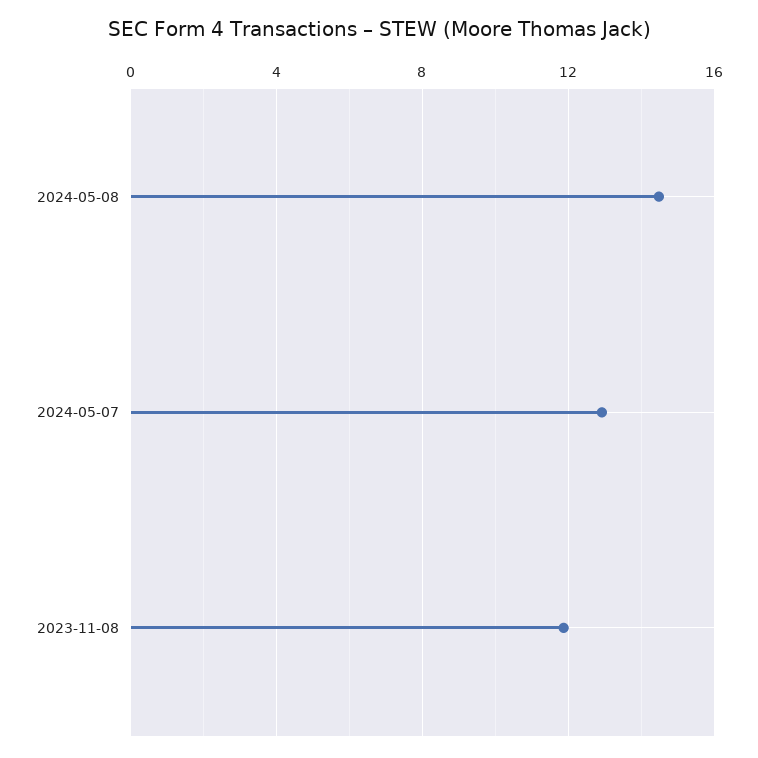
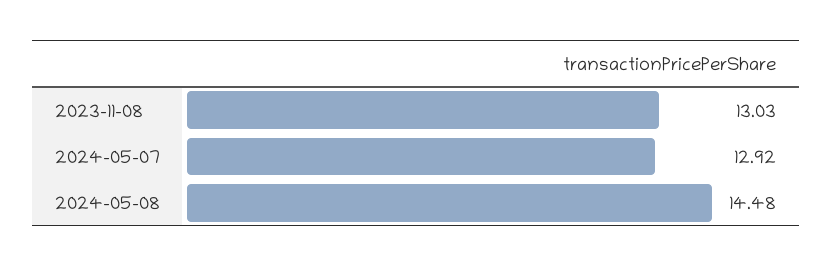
2023-11-08: 12 -> 13.03

